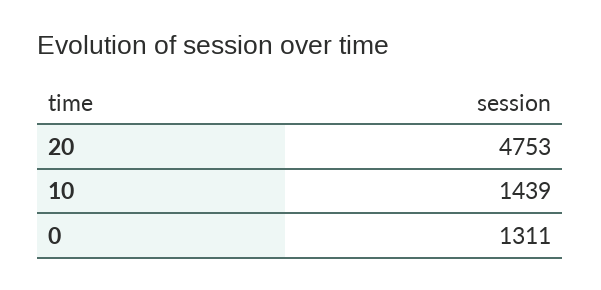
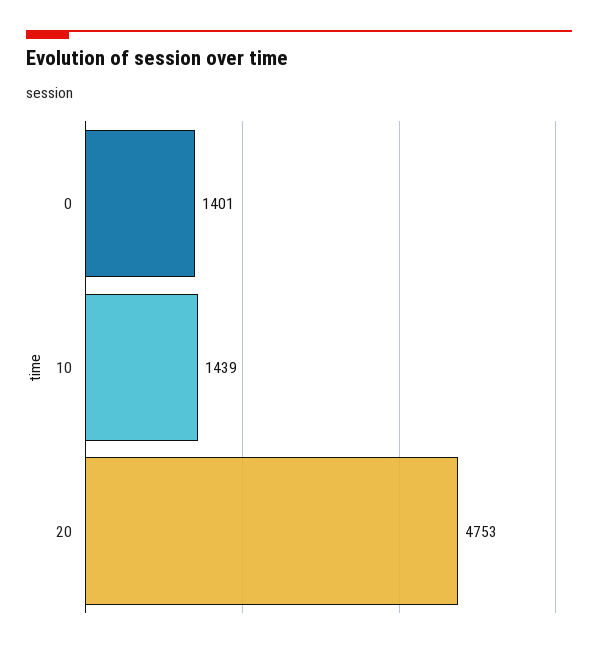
0: 1311 -> 1401

